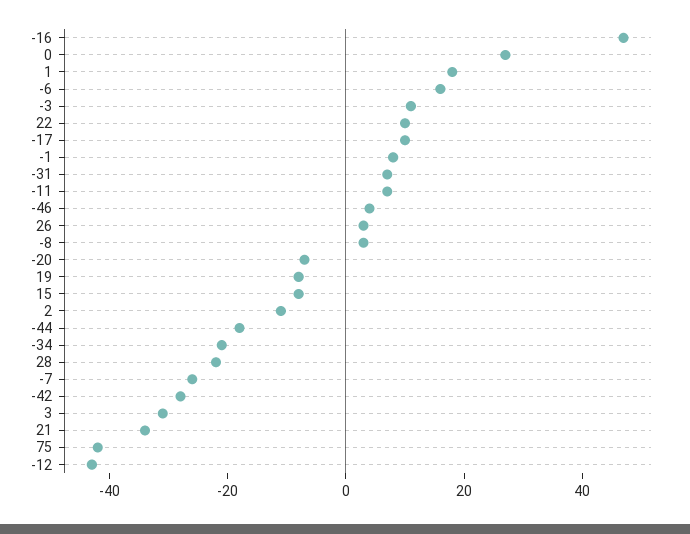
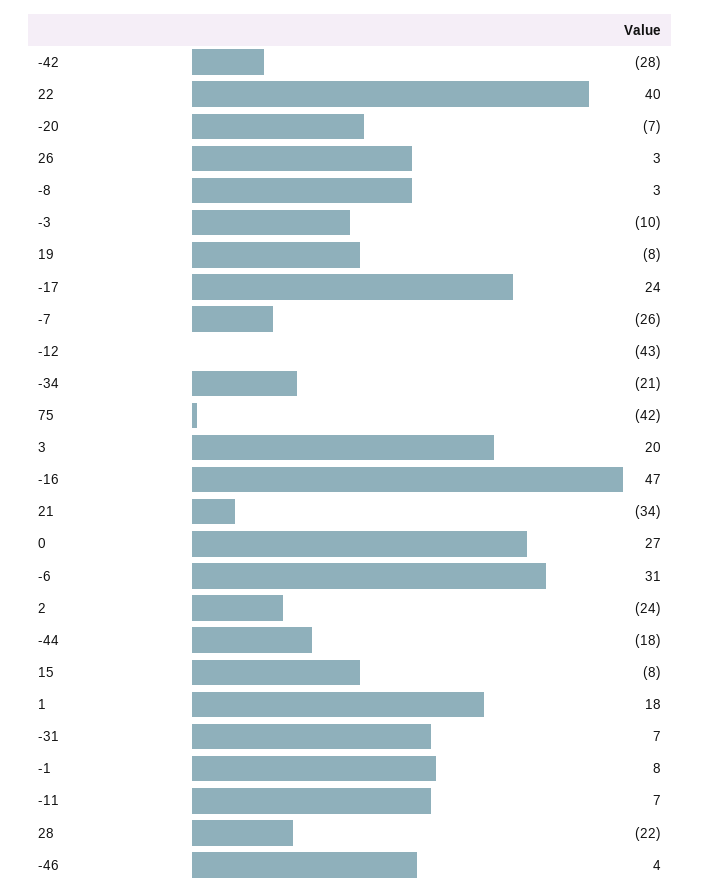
-6: 15 -> 31
-3: 10 -> -10
22: 10 -> 40
-17: 10 -> 24
2: -10 -> -24
3: -30 -> 20

